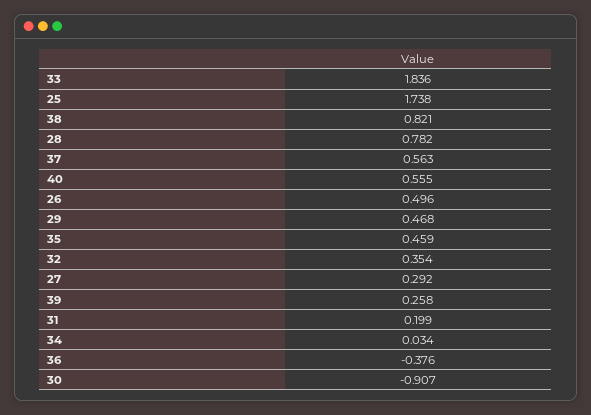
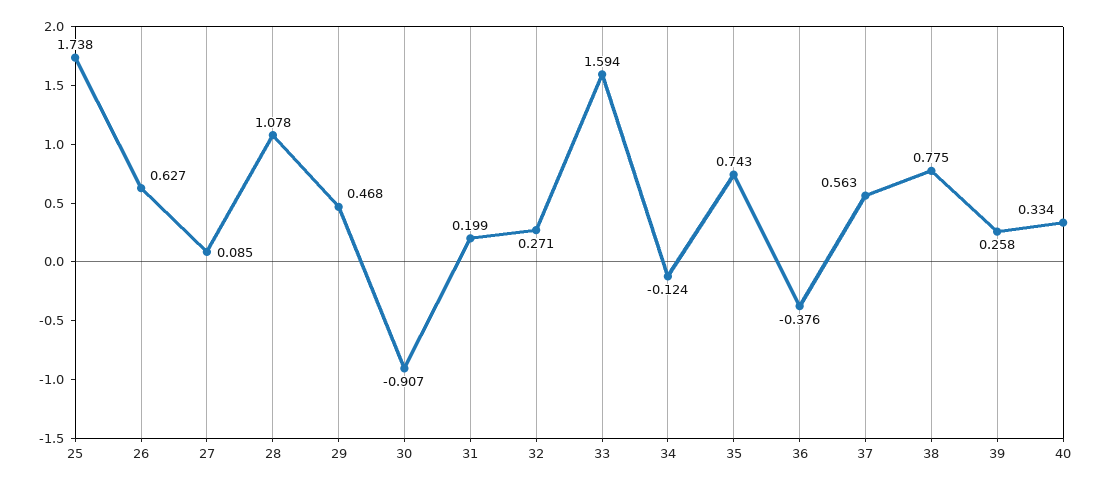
33: 1.836 -> 1.594
38: 0.821 -> 0.775
28: 0.782 -> 1.078
40: 0.555 -> 0.334
26: 0.496 -> 0.627
35: 0.459 -> 0.743
32: 0.354 -> 0.271
27: 0.292 -> 0.085
34: 0.034 -> -0.124

